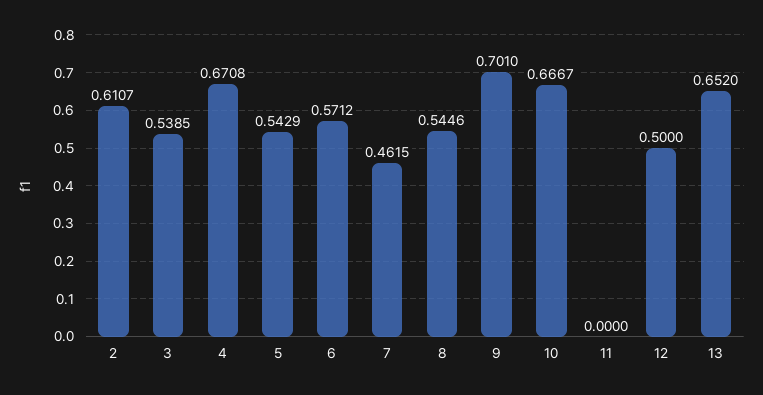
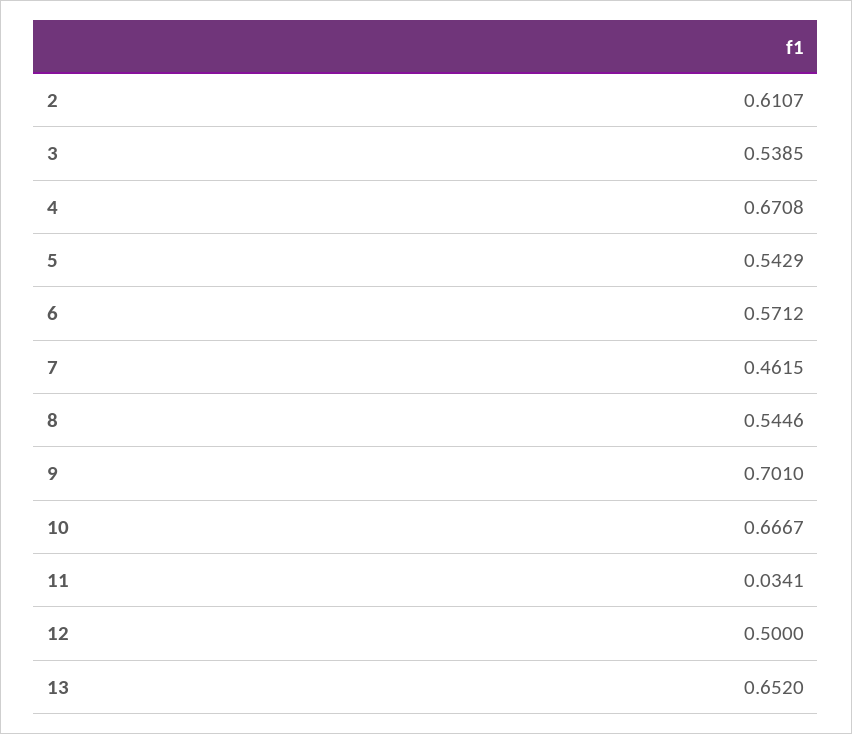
11: 0 -> 0.0341

